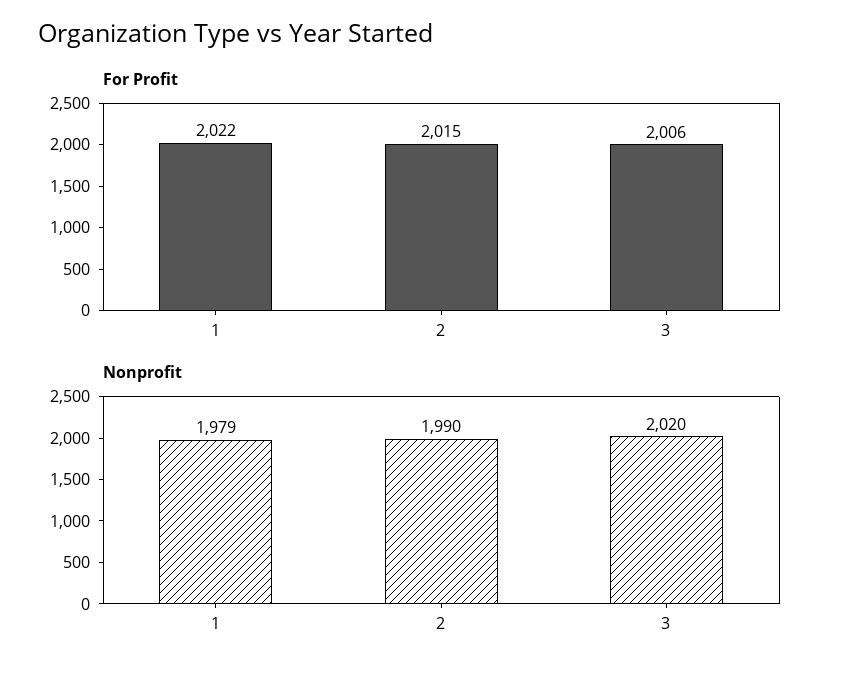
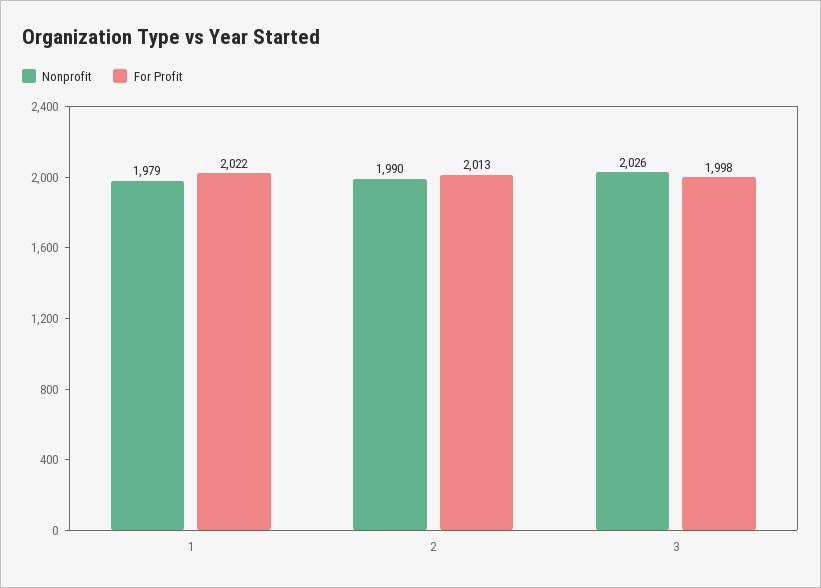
For Profit, 2: 2015 -> 2013
For Profit, 3: 2006 -> 1998
Nonprofit, 3: 2020 -> 2026

